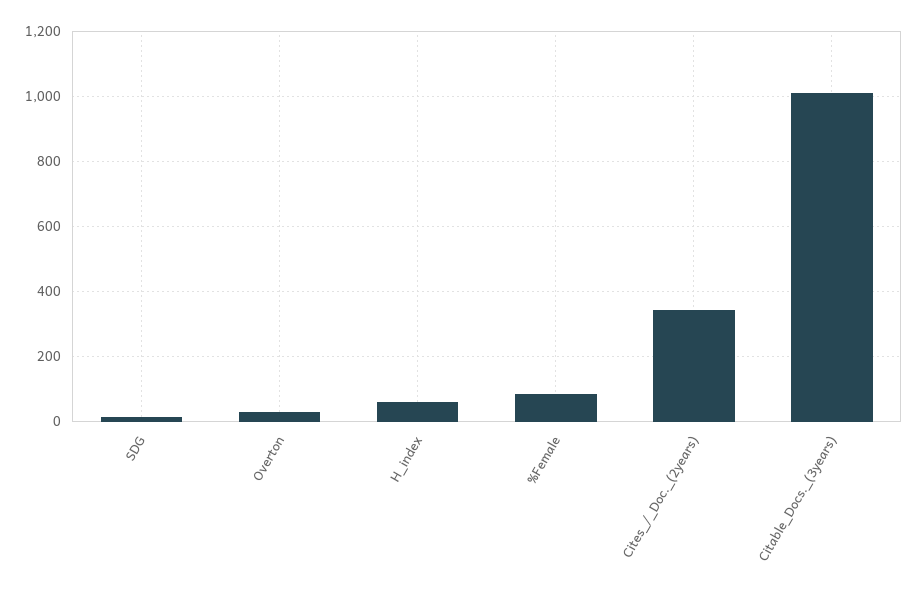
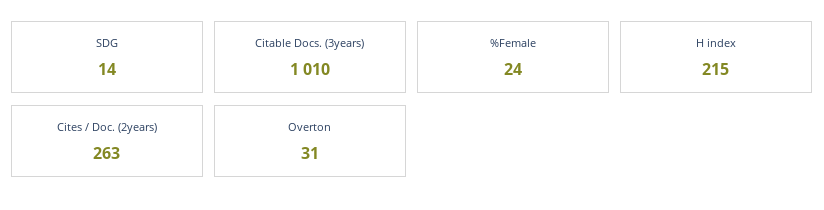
H_index: 60 -> 215
%Female: 80 -> 24
Cites_/_Doc._(2years): 340 -> 263

